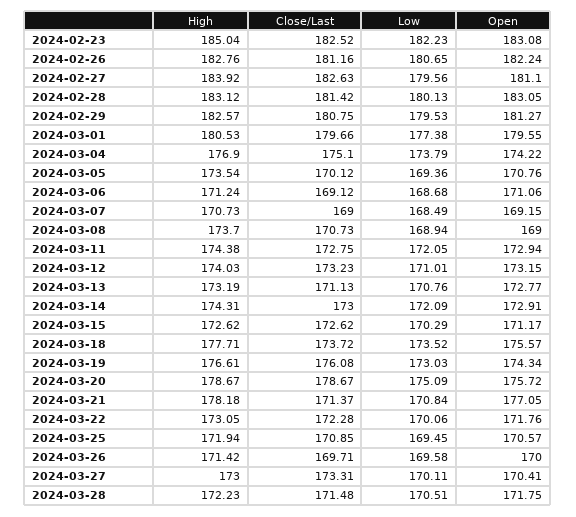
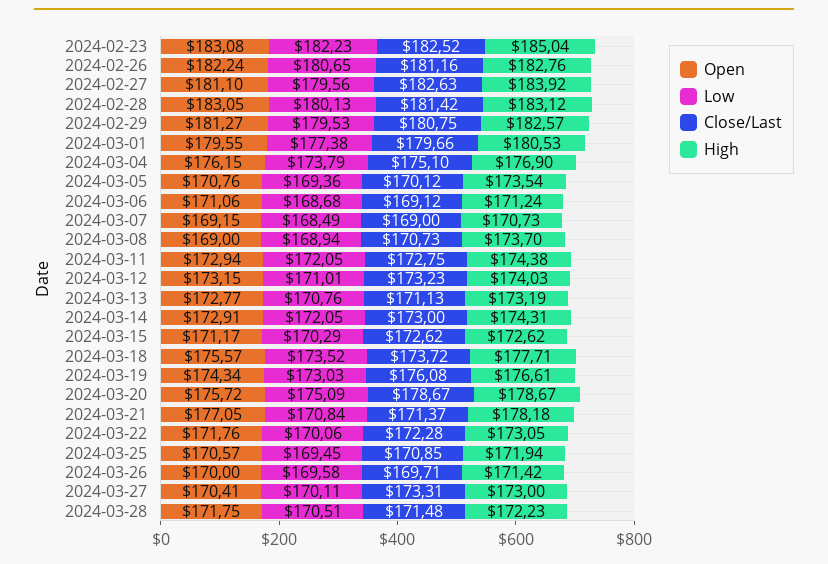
Open, 2024-03-04: 174.22 -> 176.15
Low, 2024-03-14: 172.09 -> 172.05

